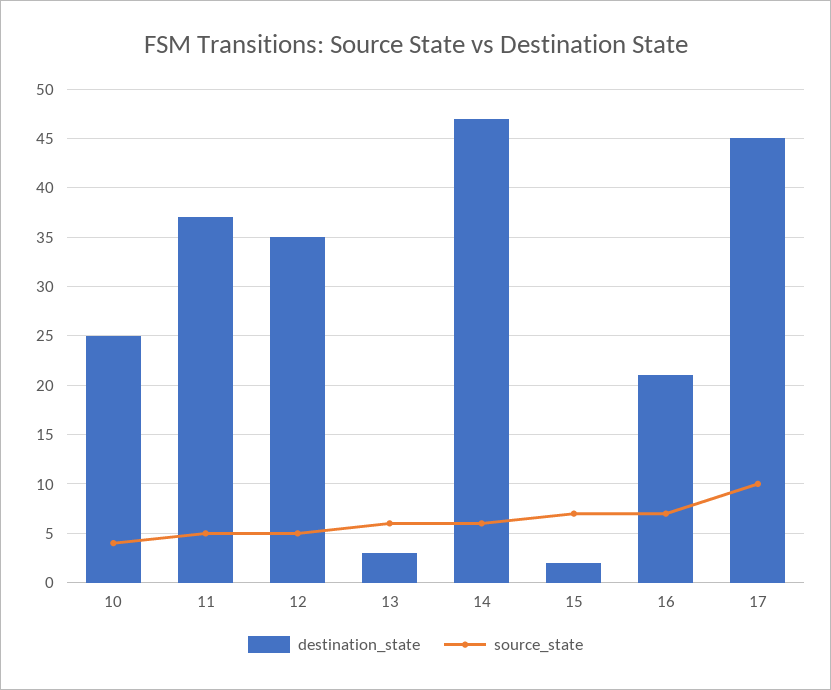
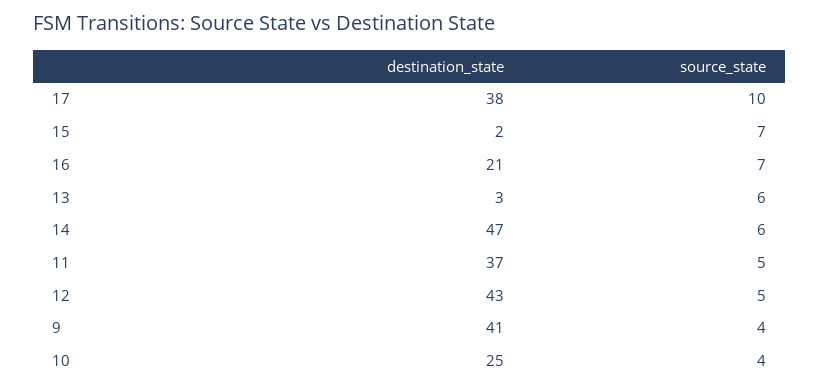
destination_state, 12: 35 -> 43
destination_state, 17: 45 -> 38
destination_state, 9: none -> 41
source_state, 9: none -> 4

